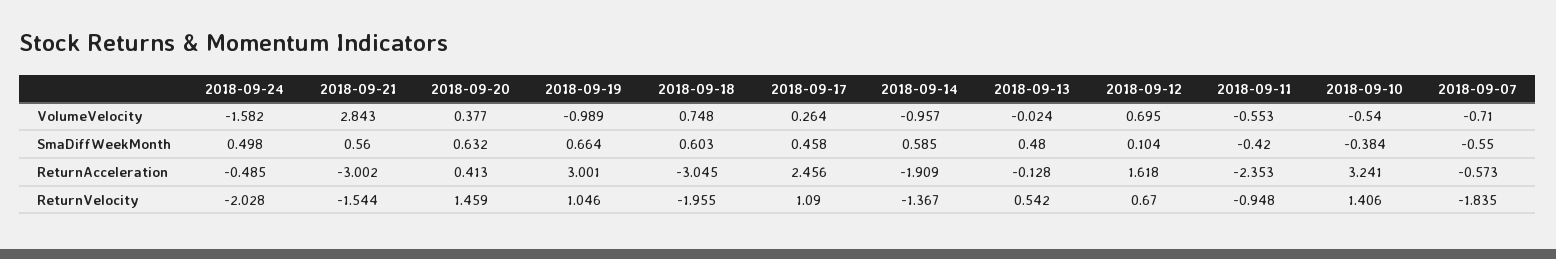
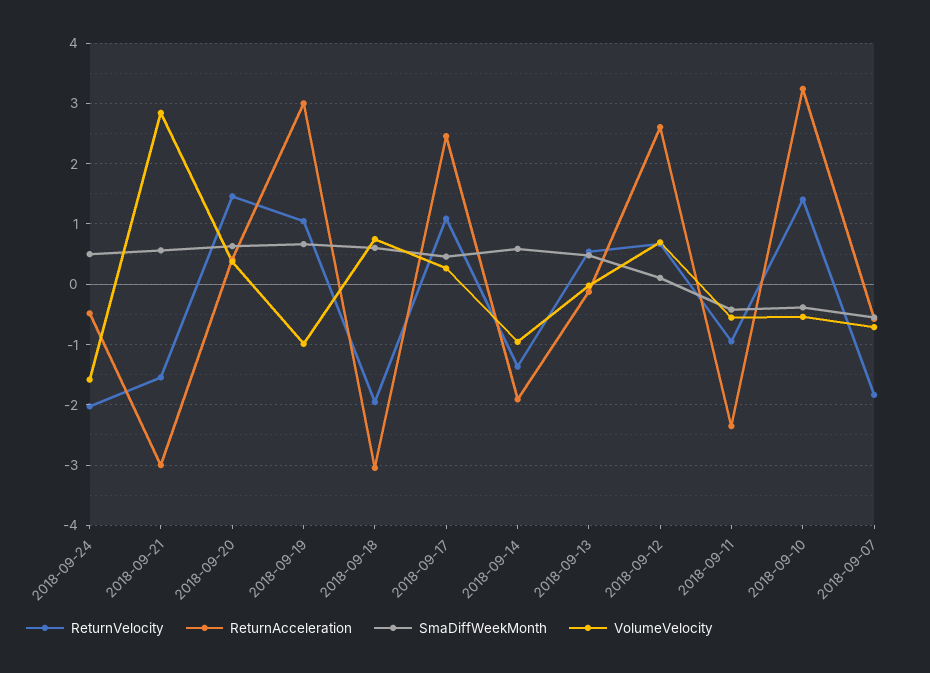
ReturnAcceleration, 2018-09-12: 1.618 -> 2.6

